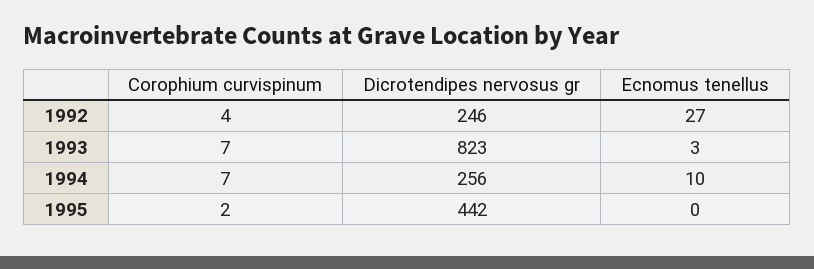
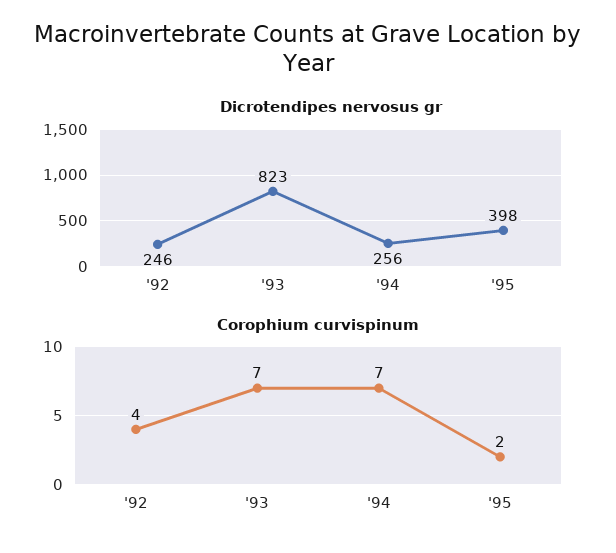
Ecnomus tenellus, 1992: 27 -> none
Ecnomus tenellus, 1993: 3 -> none
Ecnomus tenellus, 1994: 10 -> none
Dicrotendipes nervosus gr, 1995: 442 -> 398
Ecnomus tenellus, 1995: 0 -> none

